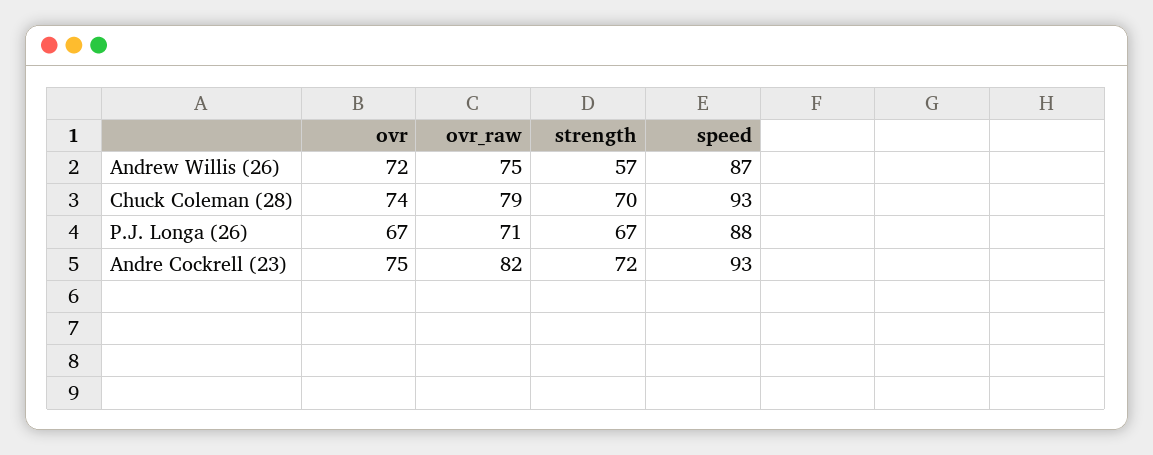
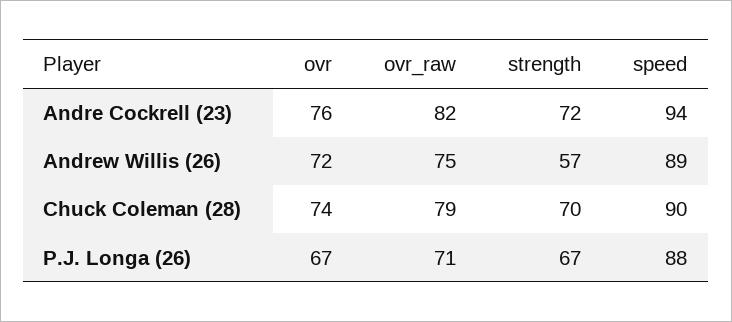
speed, Andrew Willis (26): 87 -> 89
speed, Chuck Coleman (28): 93 -> 90
ovr, Andre Cockrell (23): 75 -> 76
speed, Andre Cockrell (23): 93 -> 94

